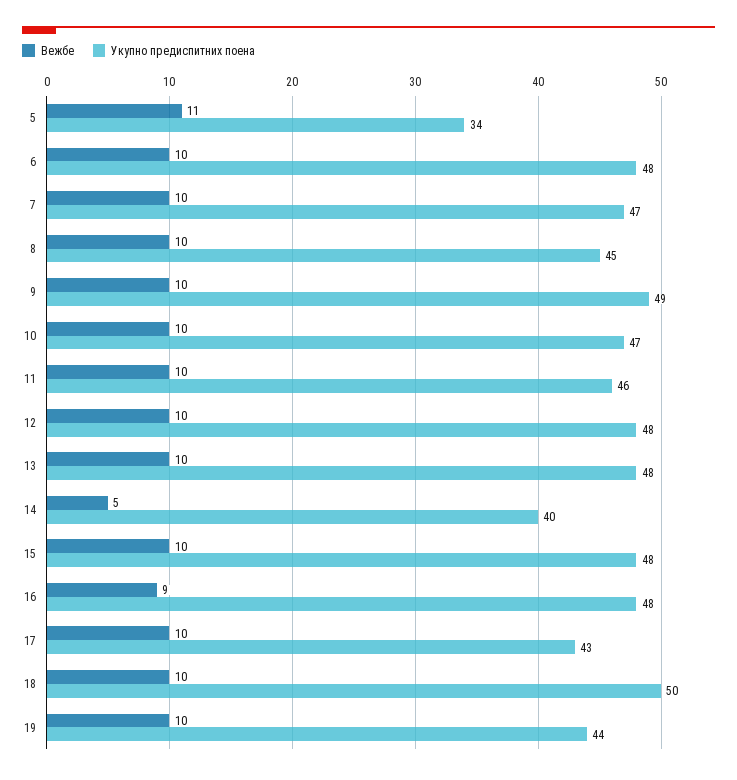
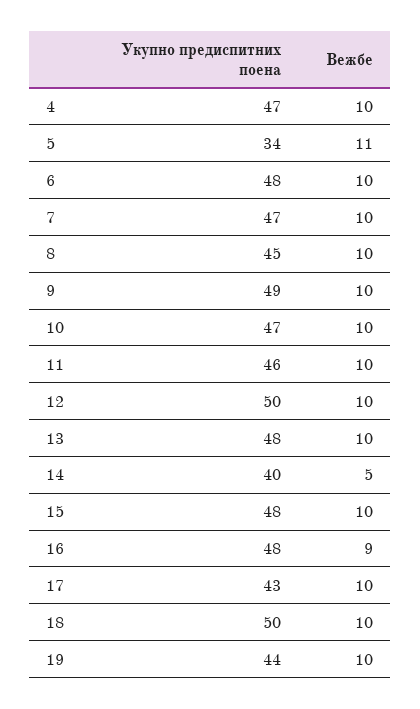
Укупно предиспитних поена, 12: 48 -> 50
Укупно предиспитних поена, 4: none -> 47
Вежбе, 4: none -> 10

